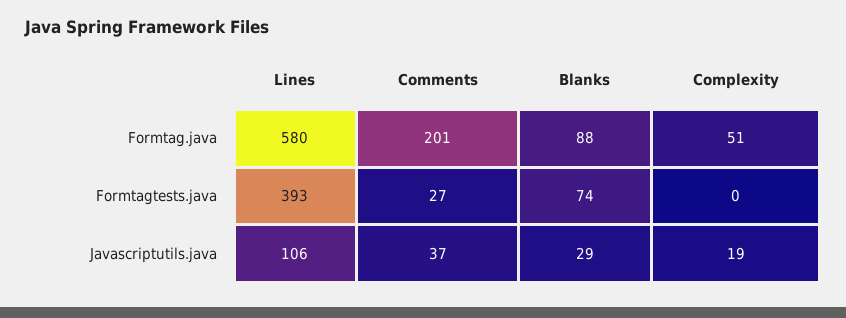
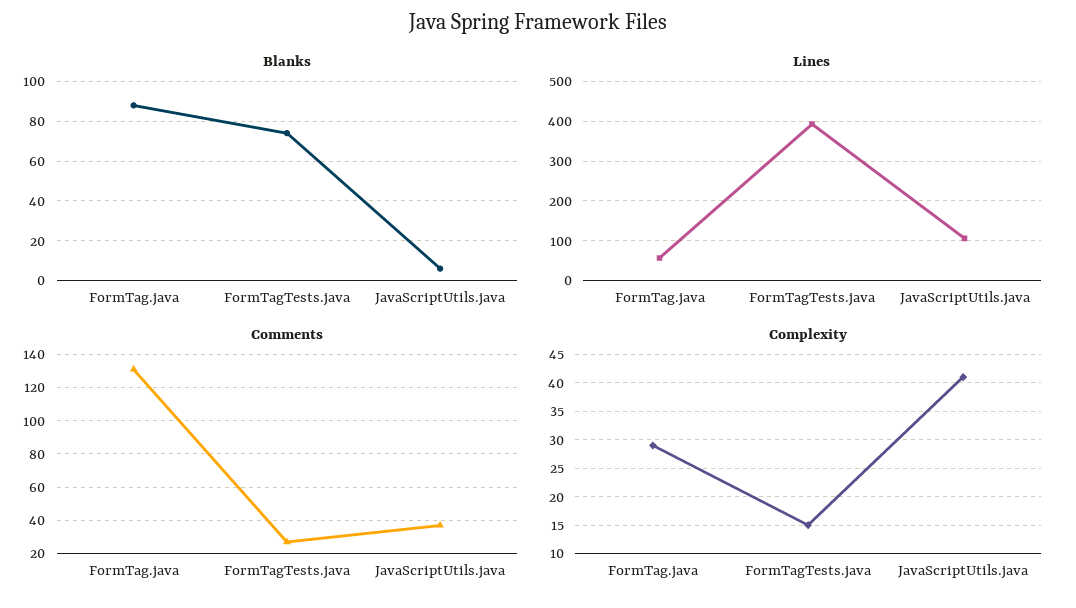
Lines, Formtag.java: 580 -> 60
Comments, Formtag.java: 201 -> 130
Complexity, Formtag.java: 51 -> 30
Complexity, Formtagtests.java: 0 -> 15
Blanks, Javascriptutils.java: 29 -> 5
Complexity, Javascriptutils.java: 19 -> 40

